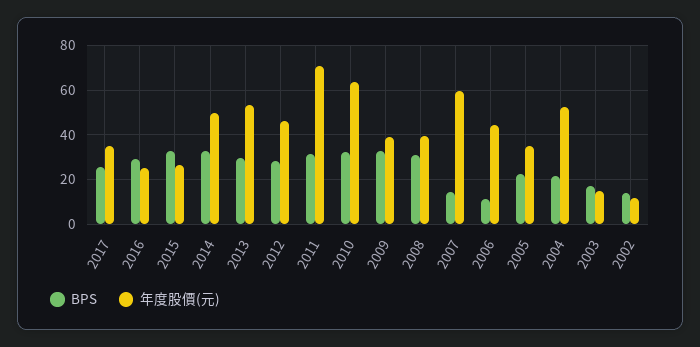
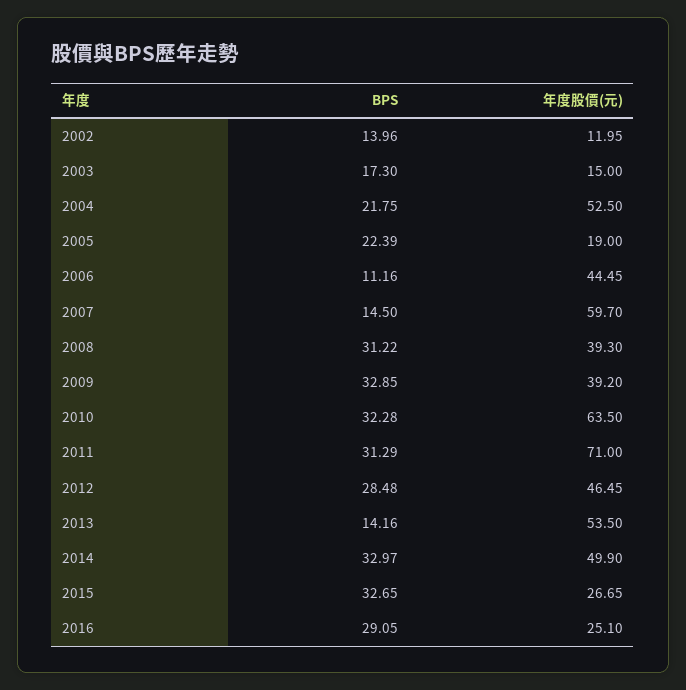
BPS, 2017: 25 -> none
年度股價(元), 2017: 35 -> none
BPS, 2013: 30 -> 14.16
年度股價(元), 2005: 35 -> 19

